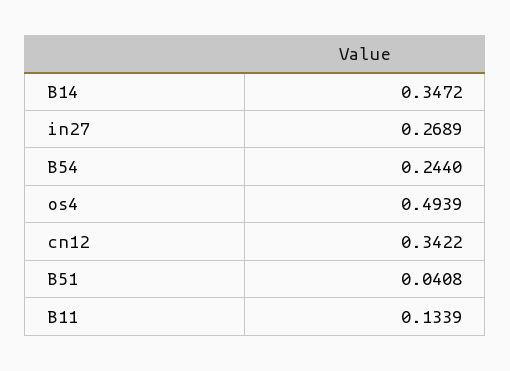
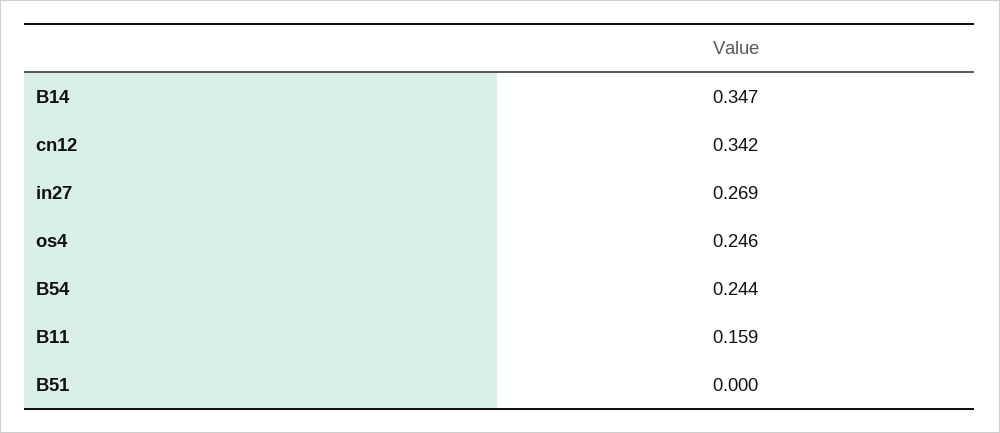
os4: 0.4939 -> 0.246
B51: 0.0408 -> 0
B11: 0.1339 -> 0.159

